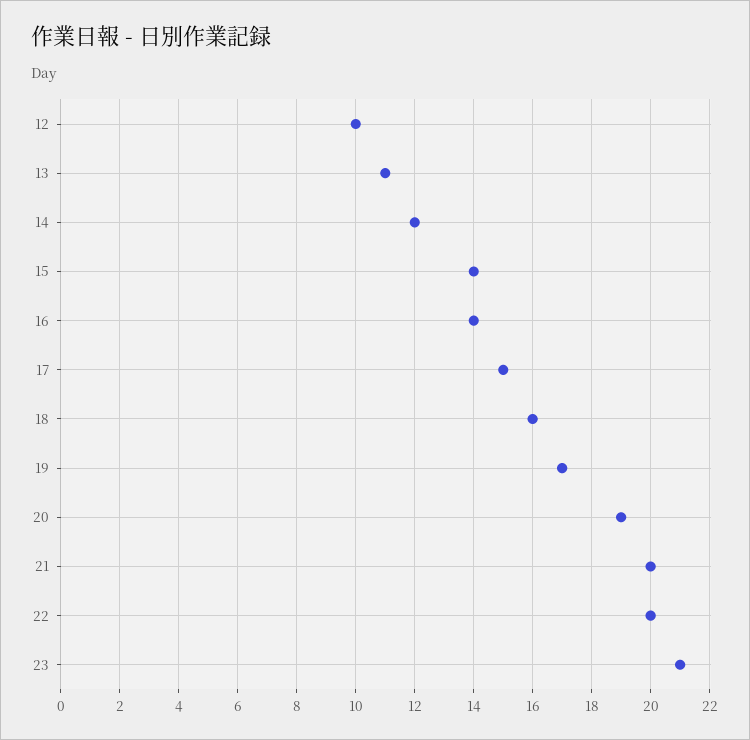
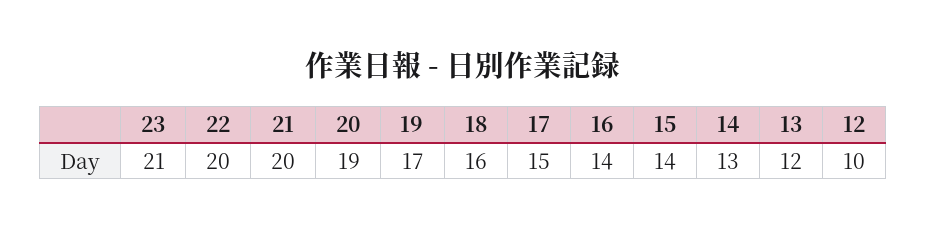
13: 11 -> 12
14: 12 -> 13

